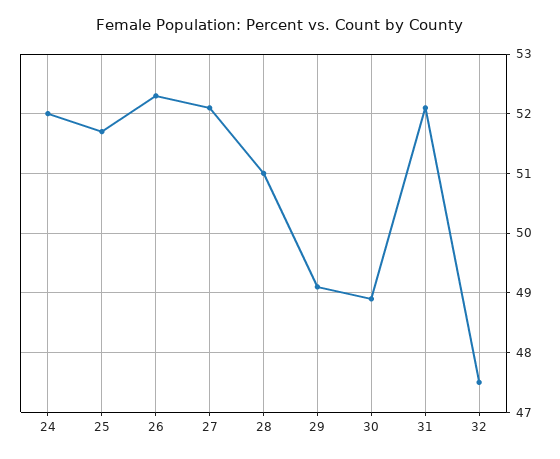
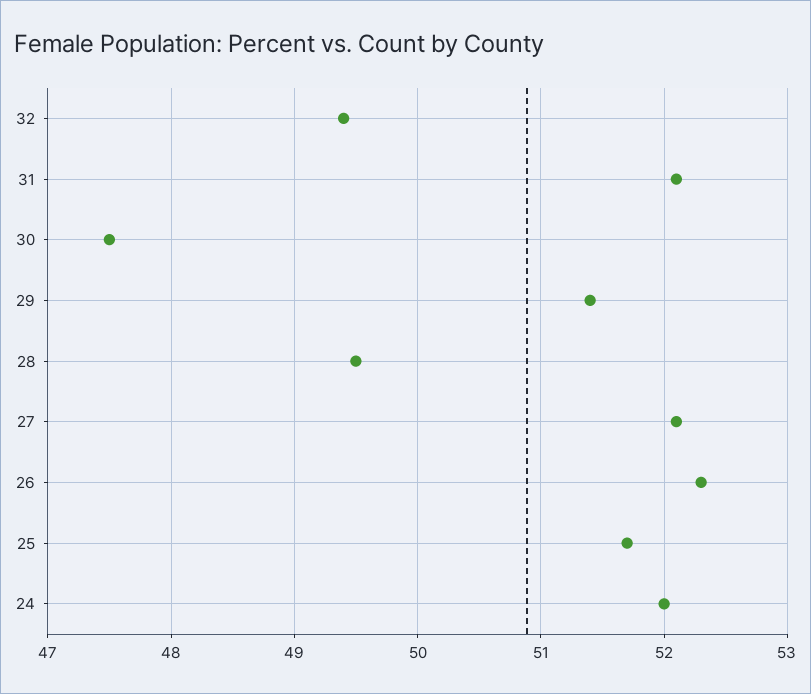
28: 51 -> 49.5
29: 49 -> 51.4
30: 49 -> 47.5
32: 47.5 -> 49.4

